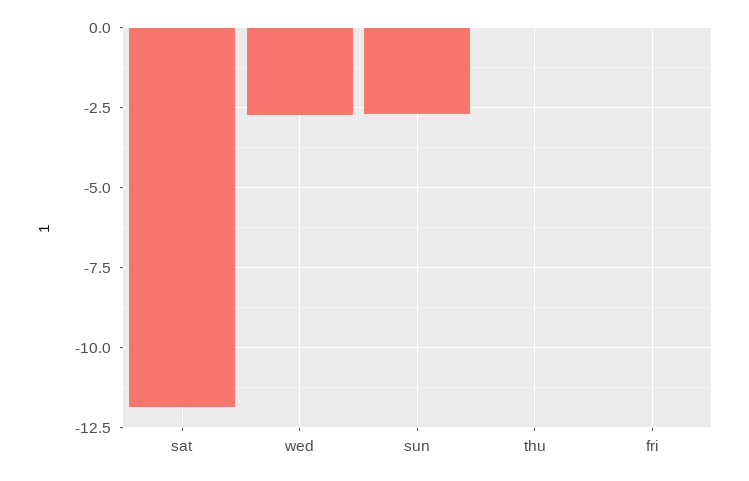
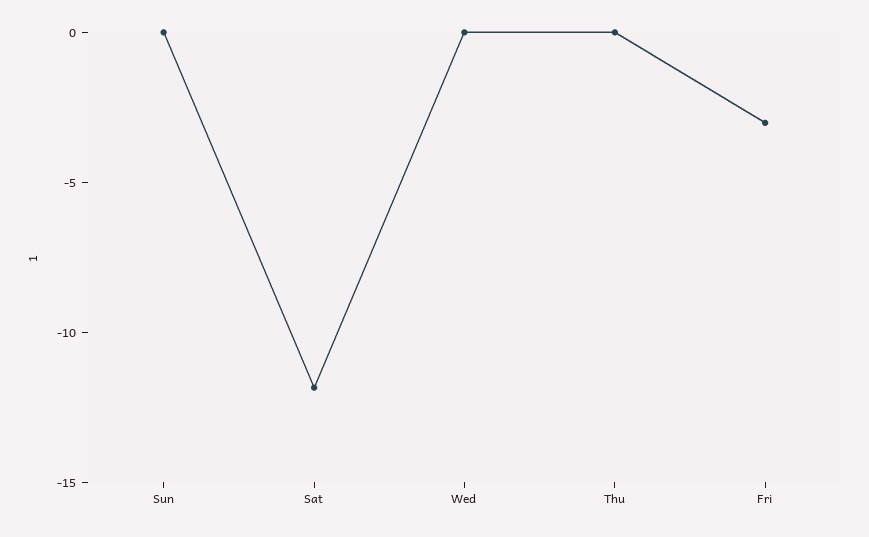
wed: -2.75 -> 0
sun: -2.75 -> 0
fri: 0 -> -3

